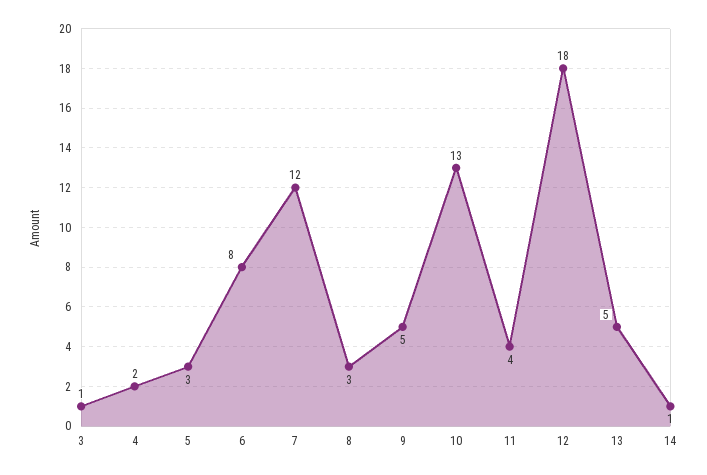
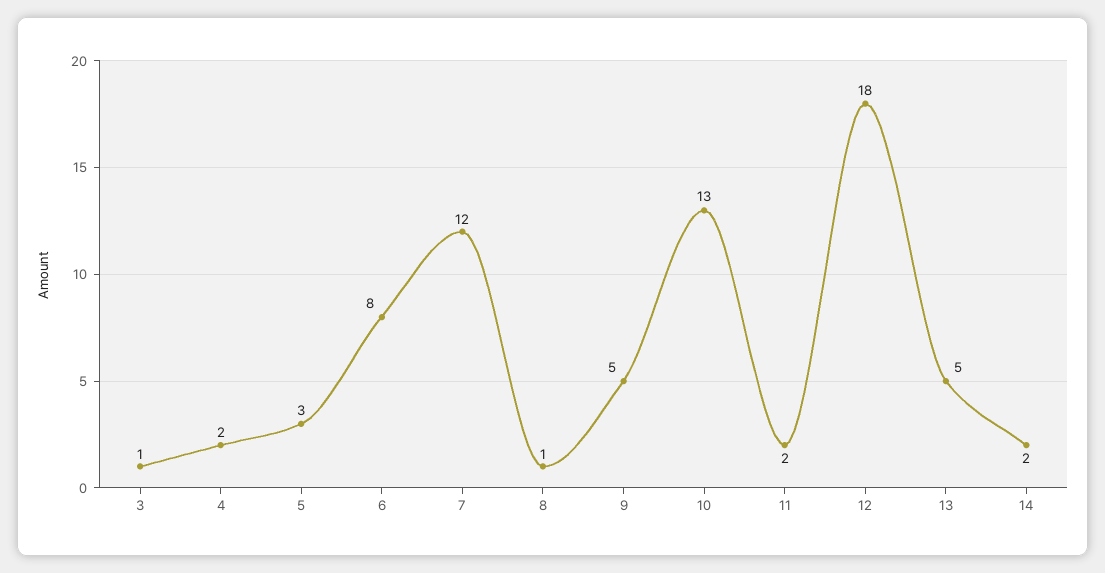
8: 3 -> 1
11: 4 -> 2
14: 1 -> 2

